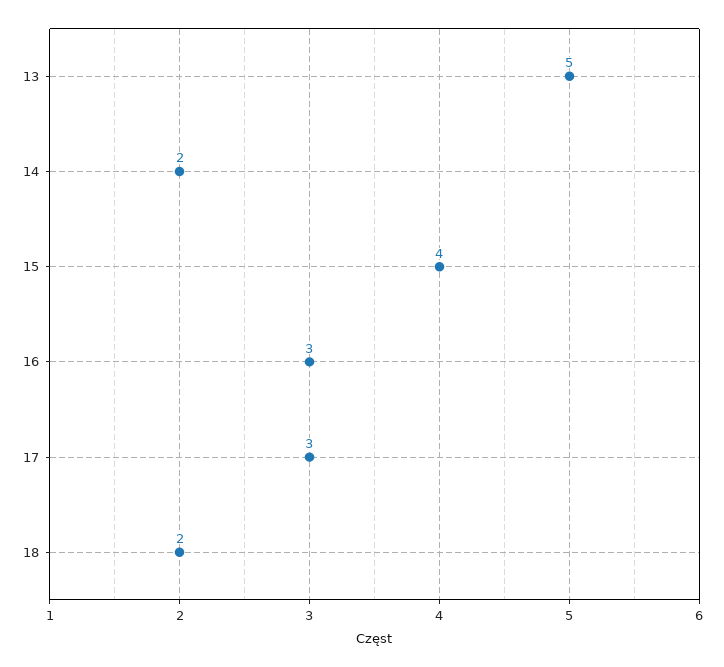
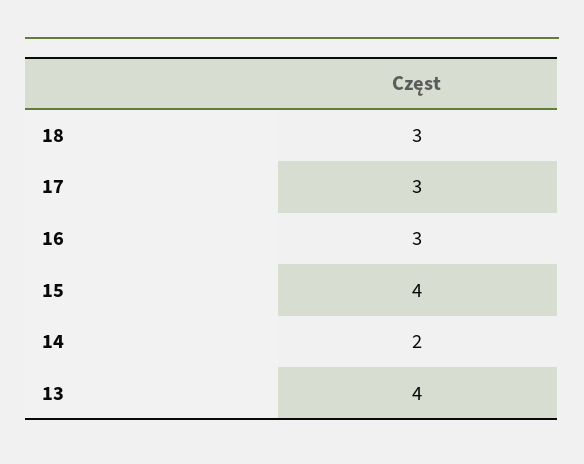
13: 5 -> 4
18: 2 -> 3

